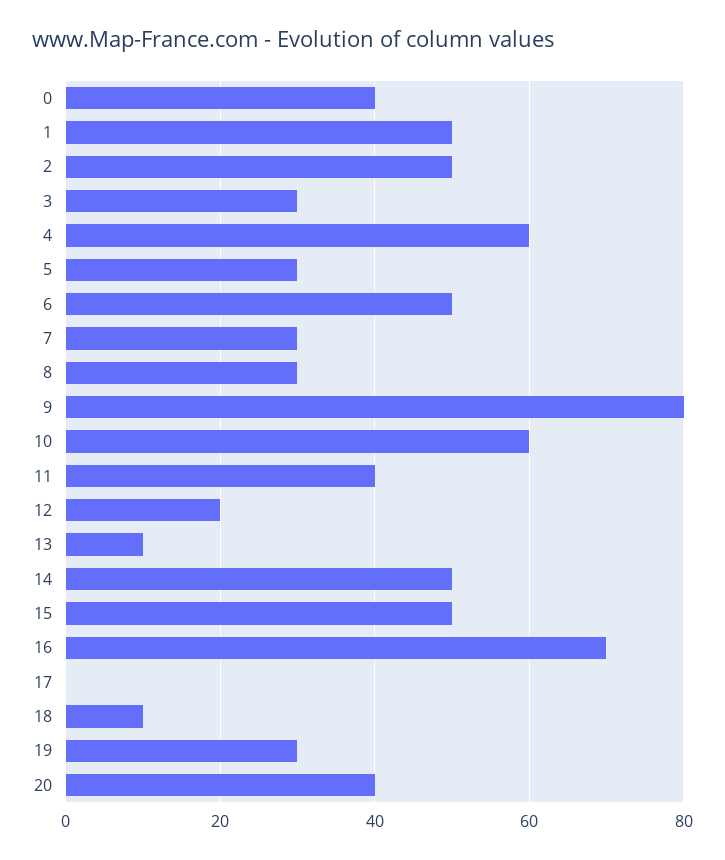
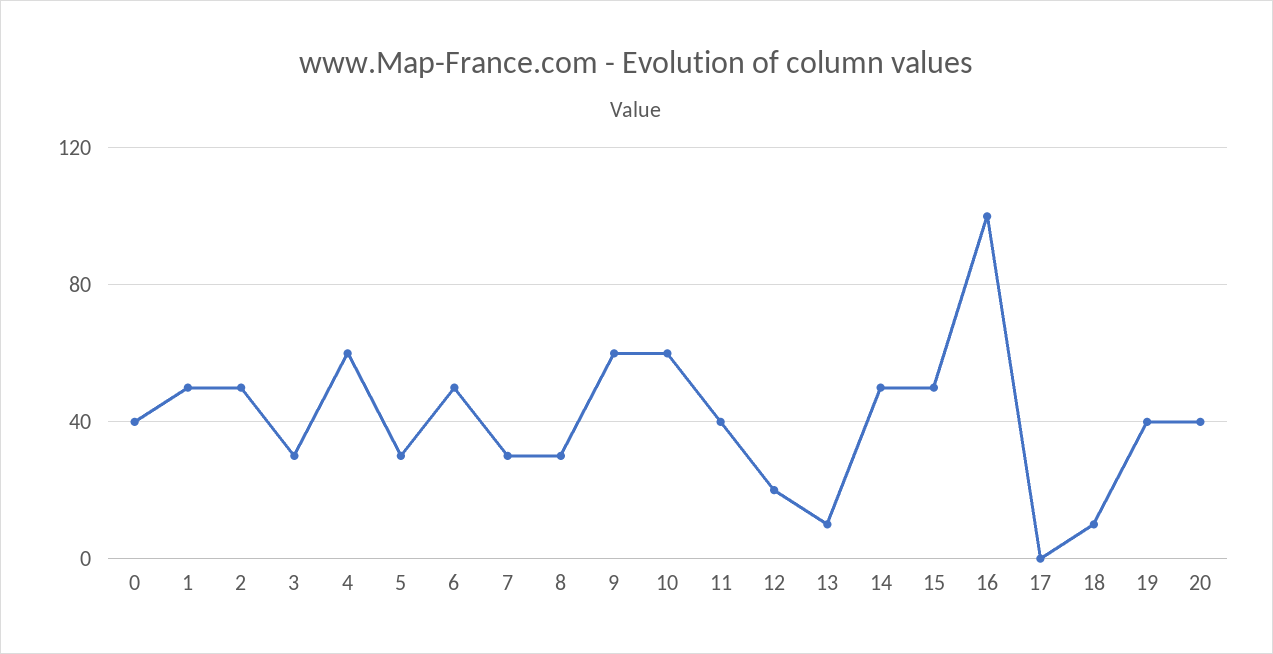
9: 80 -> 60
16: 70 -> 100
19: 30 -> 40

